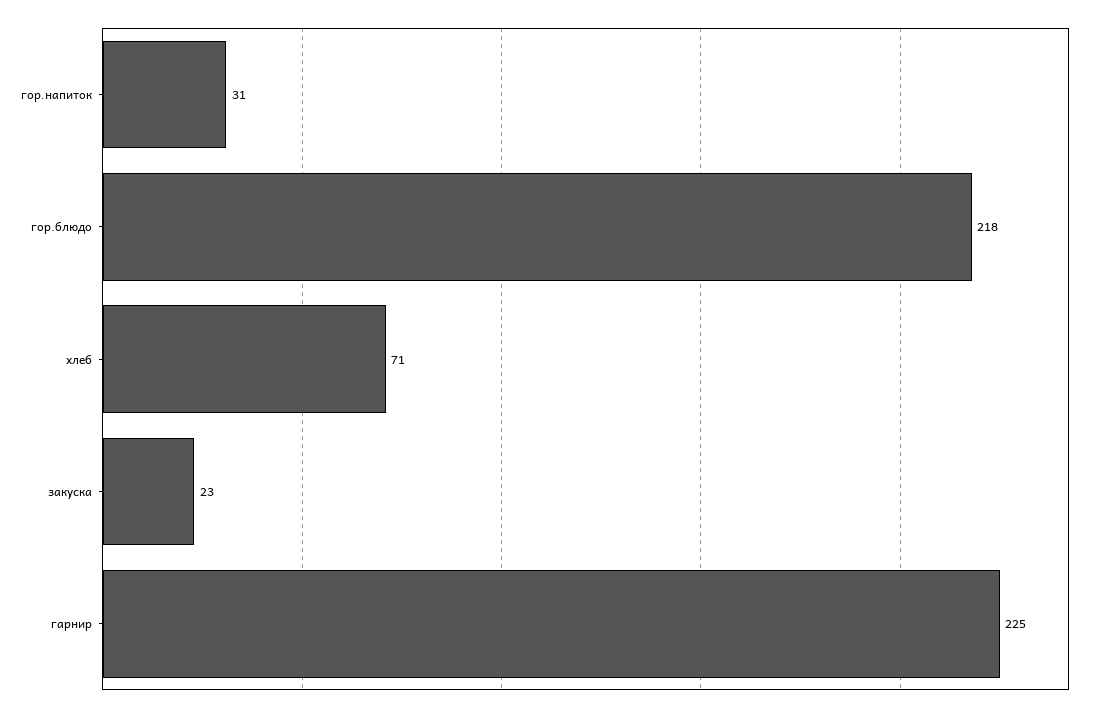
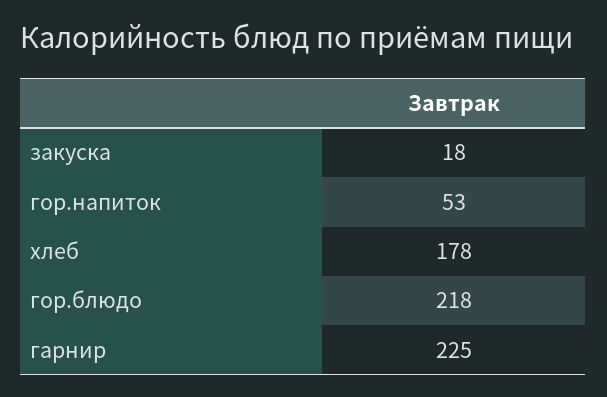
гор.напиток: 31 -> 53
хлеб: 71 -> 178
закуска: 23 -> 18

